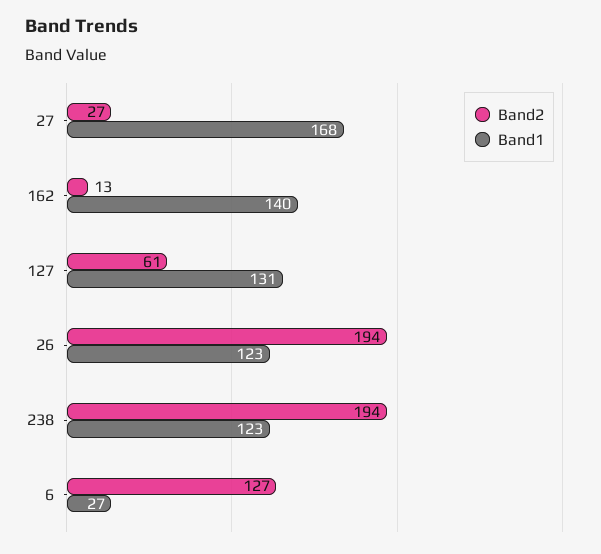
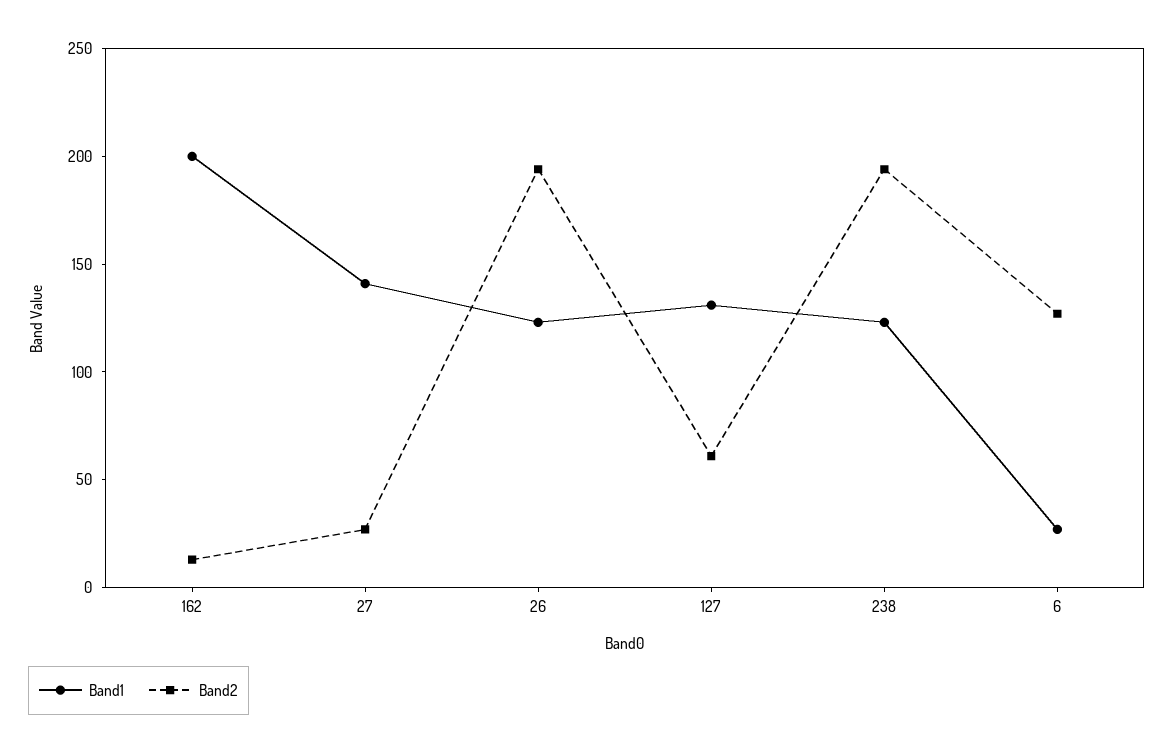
Band1, 27: 168 -> 140
Band1, 162: 140 -> 200

